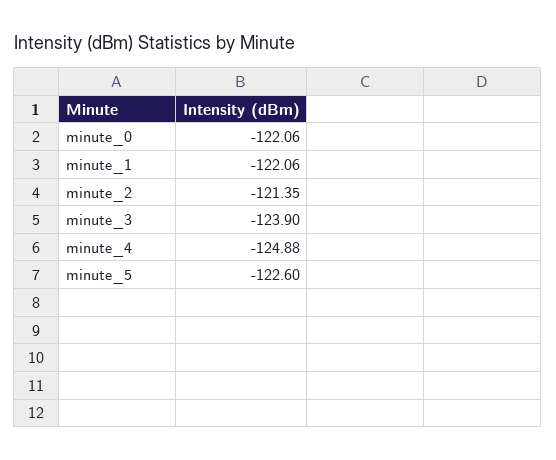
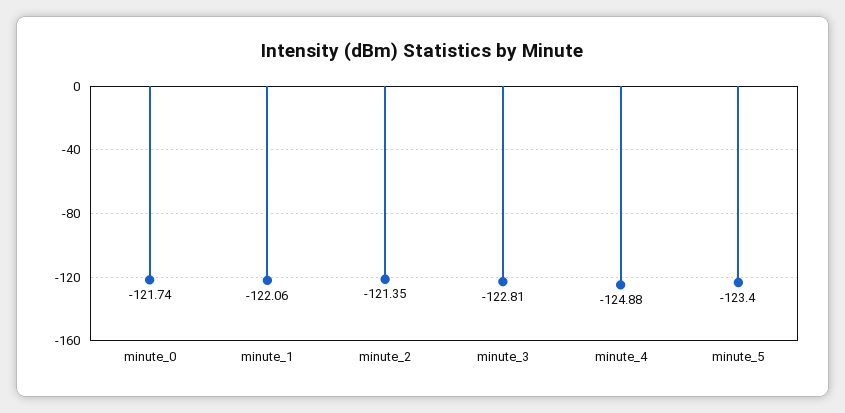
minute_0: -122.06 -> -121.74
minute_3: -123.9 -> -122.81
minute_5: -122.6 -> -123.4

